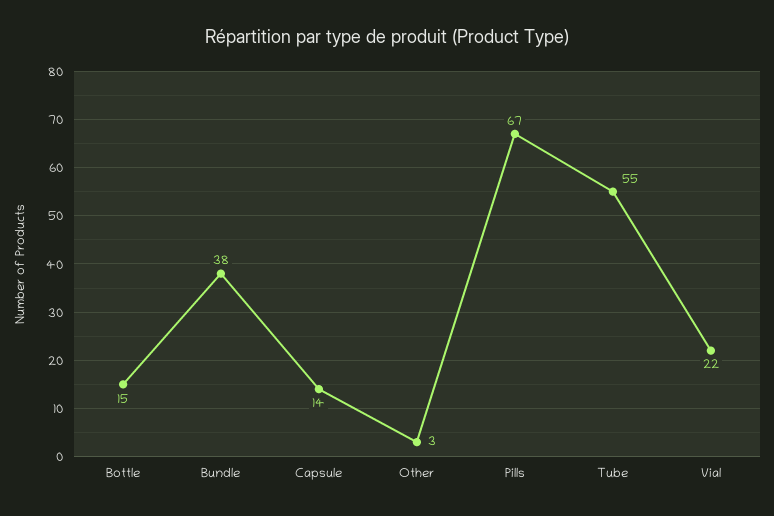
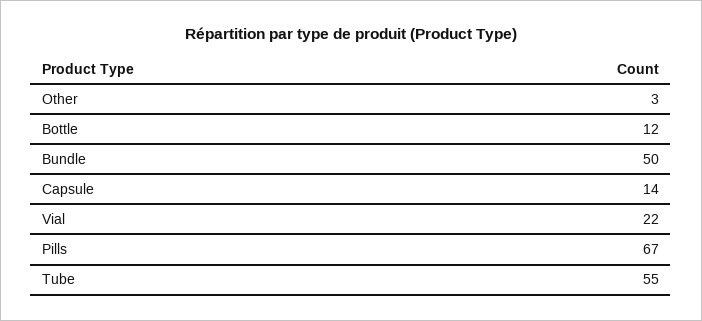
Bottle: 15 -> 12
Bundle: 38 -> 50

